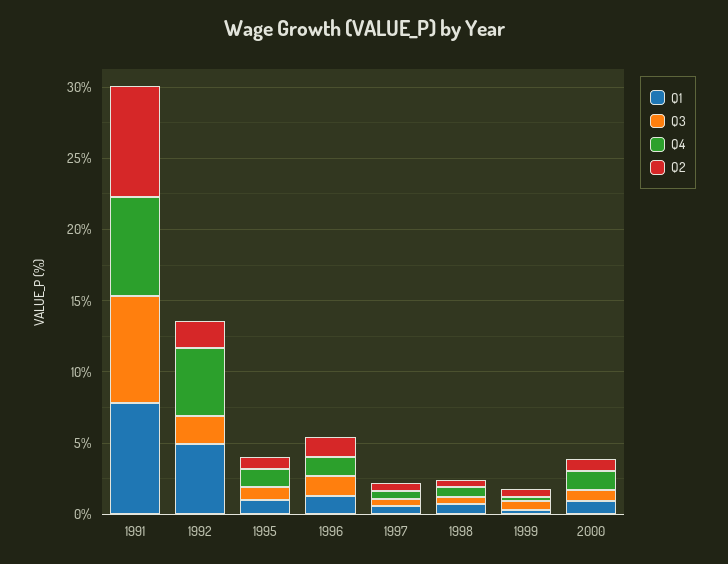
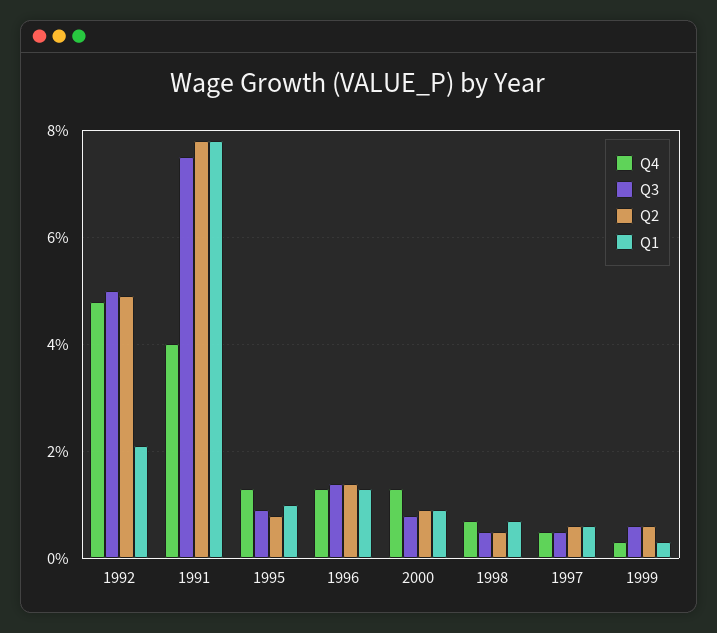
Q4, 1991: 7 -> 4
Q1, 1992: 5 -> 2
Q3, 1992: 2 -> 5
Q2, 1992: 2 -> 5

